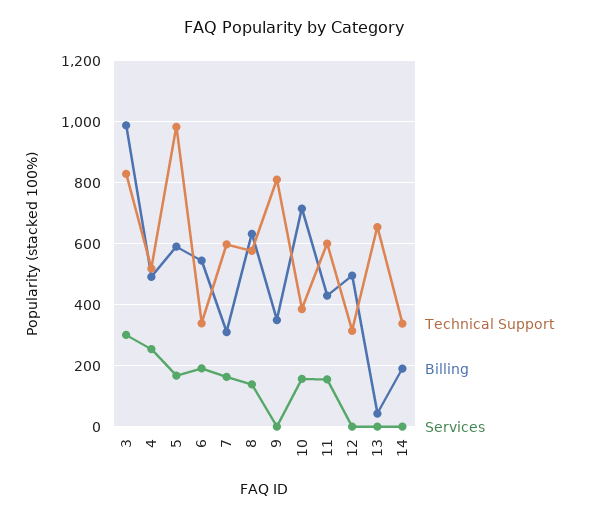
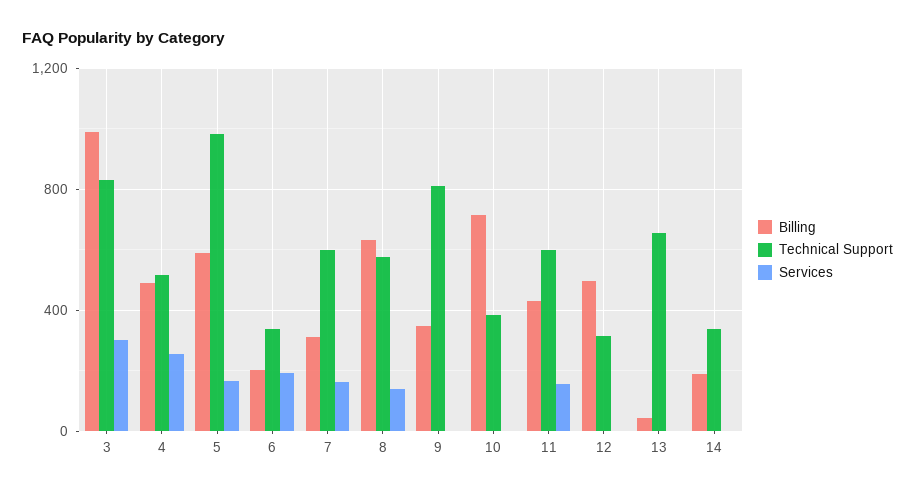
Billing, 6: 540 -> 200
Services, 10: 160 -> 0

